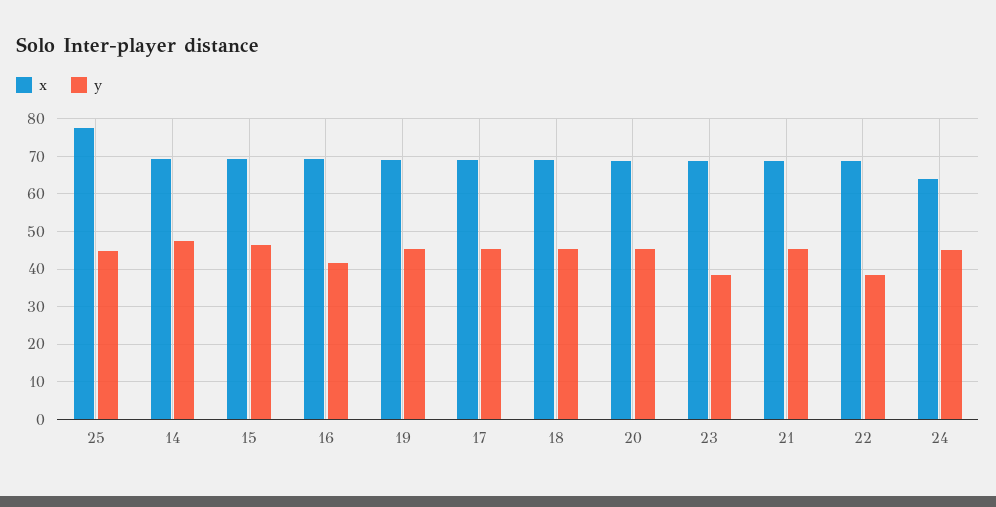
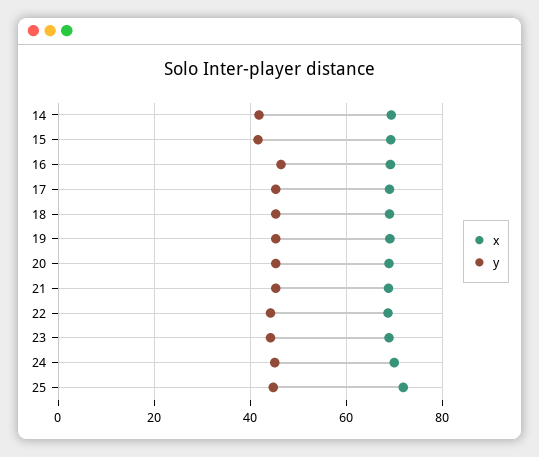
x, 25: 78 -> 72
y, 14: 48 -> 42
y, 15: 46 -> 42
y, 16: 42 -> 46
y, 23: 38 -> 44
y, 22: 38 -> 44
x, 24: 64 -> 70

